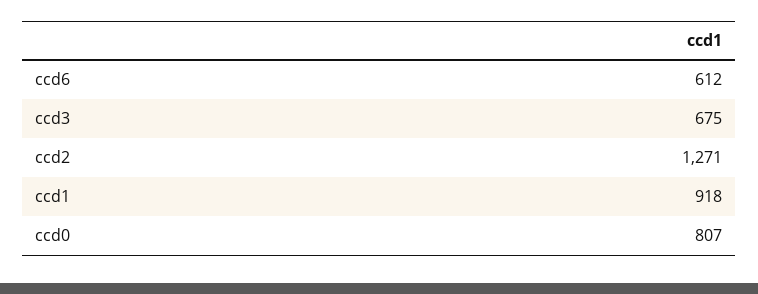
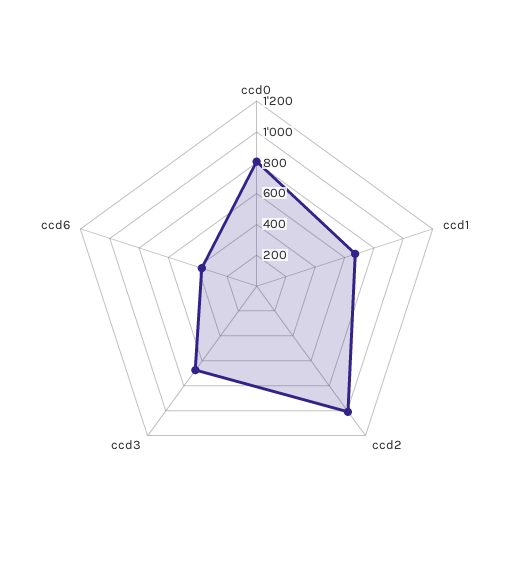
ccd6: 612 -> 400
ccd2: 1271 -> 1000
ccd1: 918 -> 700

